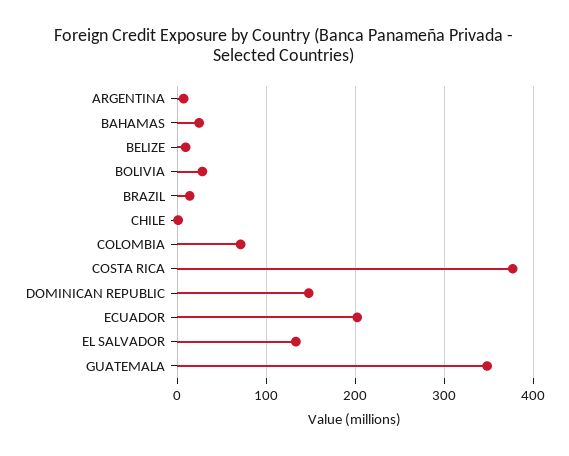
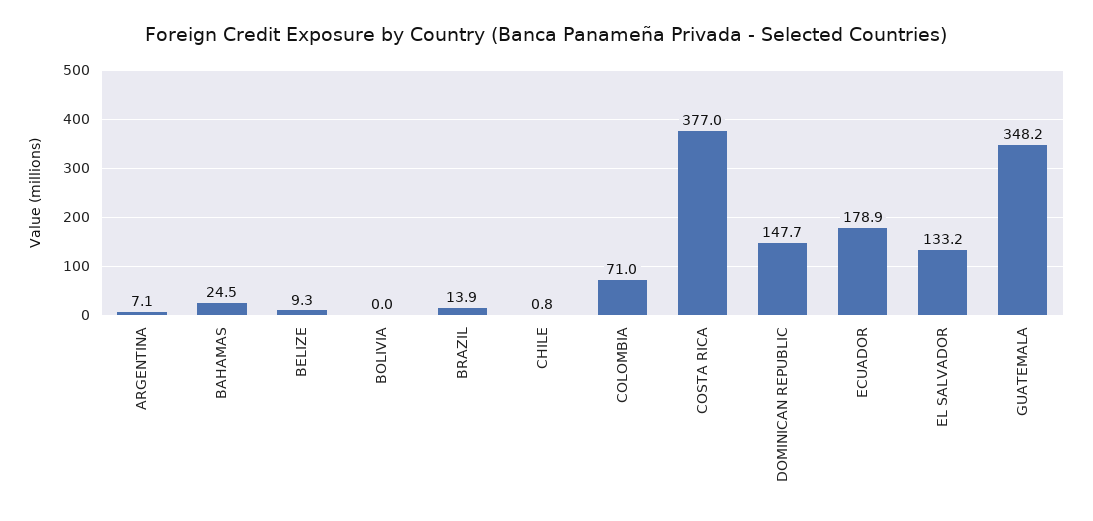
BOLIVIA: 30 -> 0
ECUADOR: 200 -> 178.9

